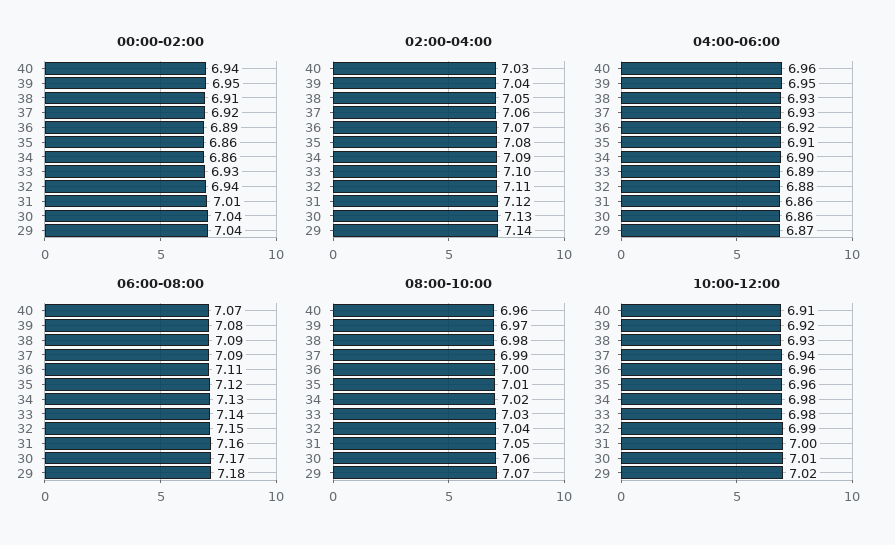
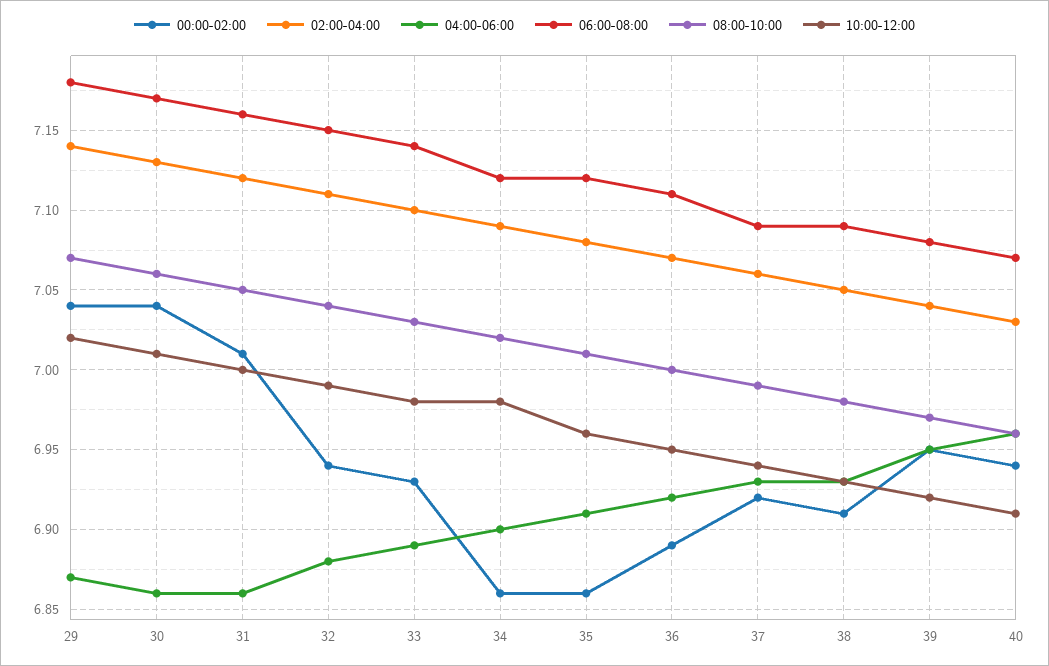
06:00-08:00, 34: 7.13 -> 7.12
10:00-12:00, 36: 6.96 -> 6.95

